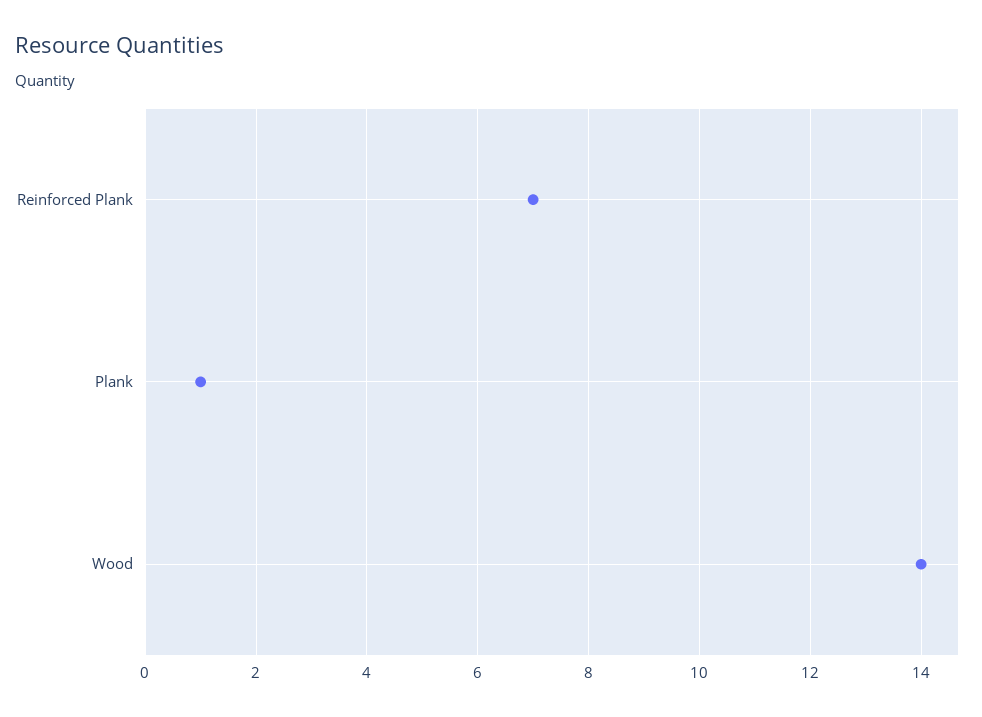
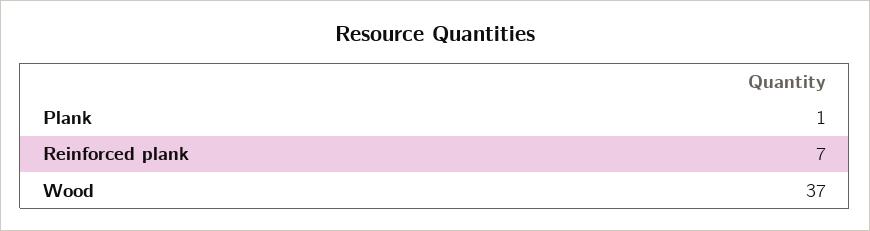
Wood: 14 -> 37

